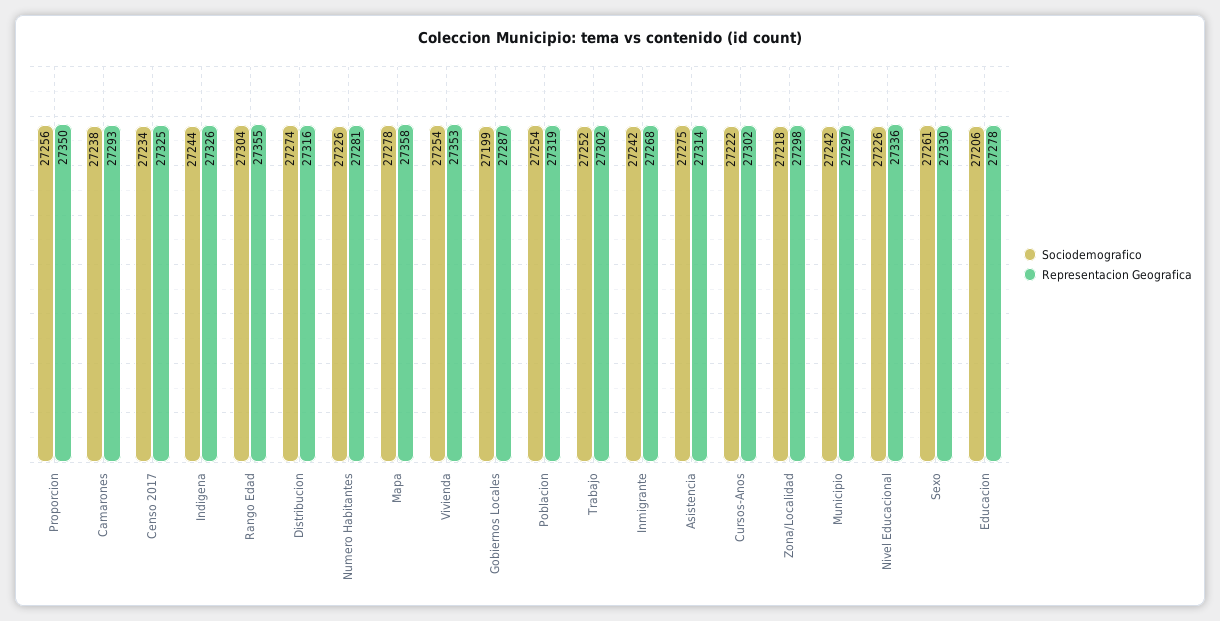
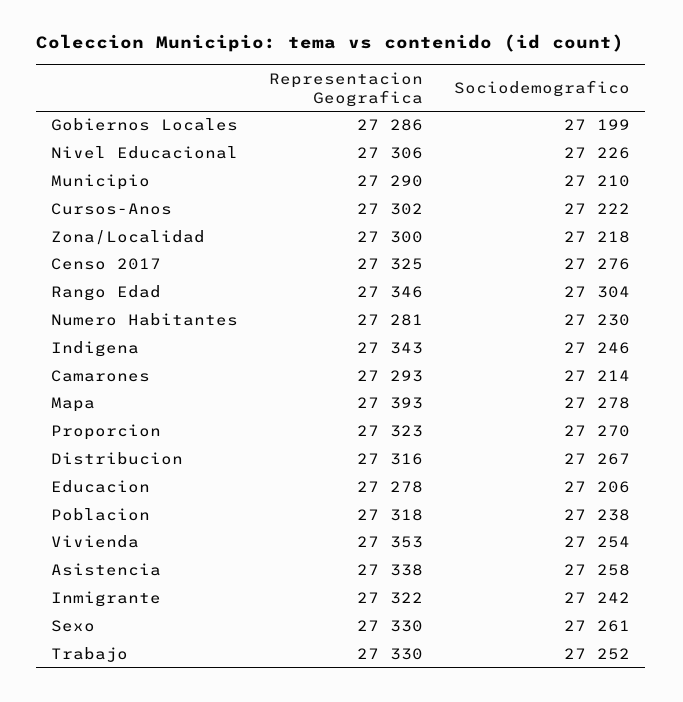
Sociodemografico, Proporcion: 27256 -> 27270
Representacion Geografica, Proporcion: 27350 -> 27323
Sociodemografico, Camarones: 27238 -> 27214
Sociodemografico, Censo 2017: 27234 -> 27276
Sociodemografico, Indigena: 27244 -> 27246
Representacion Geografica, Indigena: 27326 -> 27343
Representacion Geografica, Rango Edad: 27355 -> 27346
Sociodemografico, Distribucion: 27274 -> 27267
Sociodemografico, Numero Habitantes: 27226 -> 27230
Representacion Geografica, Mapa: 27358 -> 27393
Representacion Geografica, Gobiernos Locales: 27287 -> 27286
Sociodemografico, Poblacion: 27254 -> 27238
Representacion Geografica, Poblacion: 27319 -> 27318
Representacion Geografica, Trabajo: 27302 -> 27330
Representacion Geografica, Inmigrante: 27268 -> 27322
Sociodemografico, Asistencia: 27275 -> 27258
Representacion Geografica, Asistencia: 27314 -> 27338
Representacion Geografica, Zona/Localidad: 27298 -> 27300
Sociodemografico, Municipio: 27242 -> 27210
Representacion Geografica, Municipio: 27297 -> 27290
Representacion Geografica, Nivel Educacional: 27336 -> 27306

